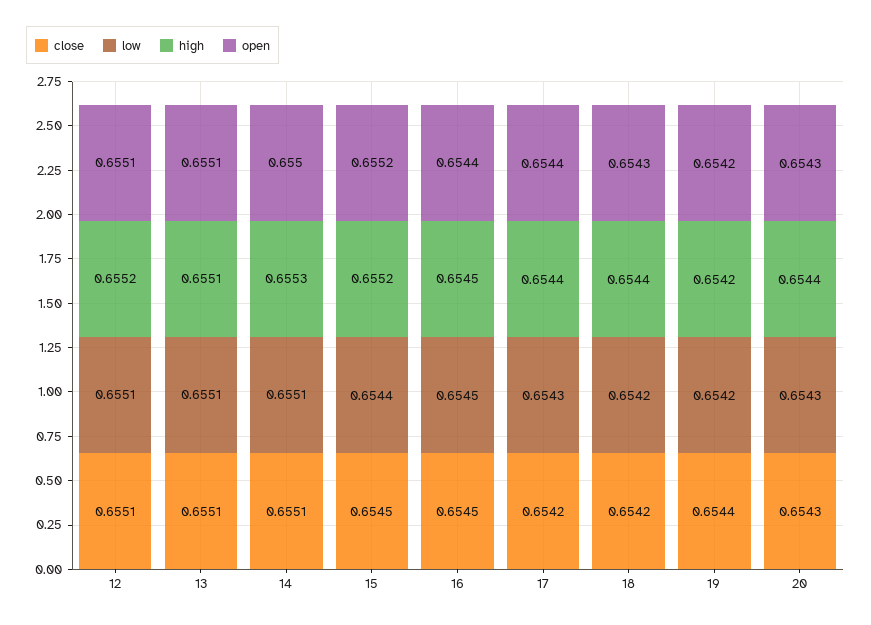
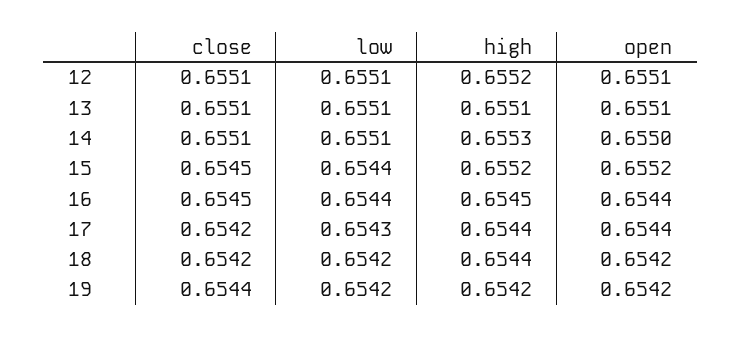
low, 16: 0.6545 -> 0.6544
open, 18: 0.6543 -> 0.6542
close, 20: 0.6543 -> none
low, 20: 0.6543 -> none
high, 20: 0.6544 -> none
open, 20: 0.6543 -> none

